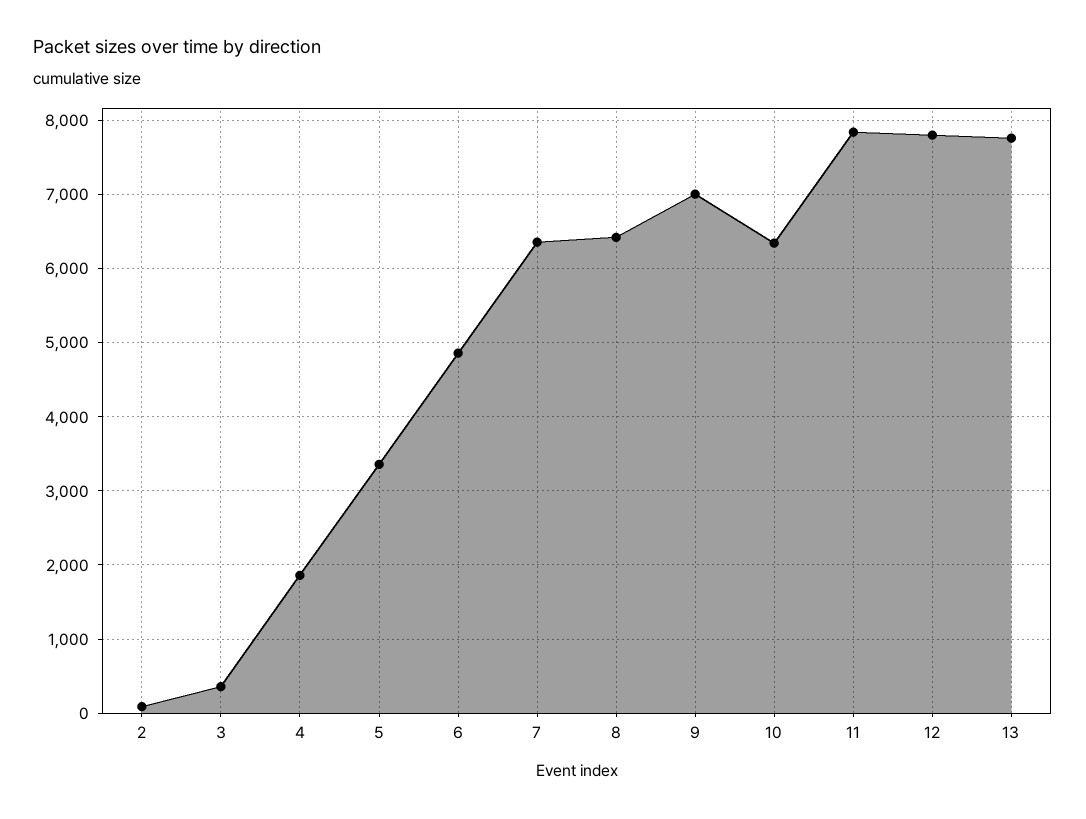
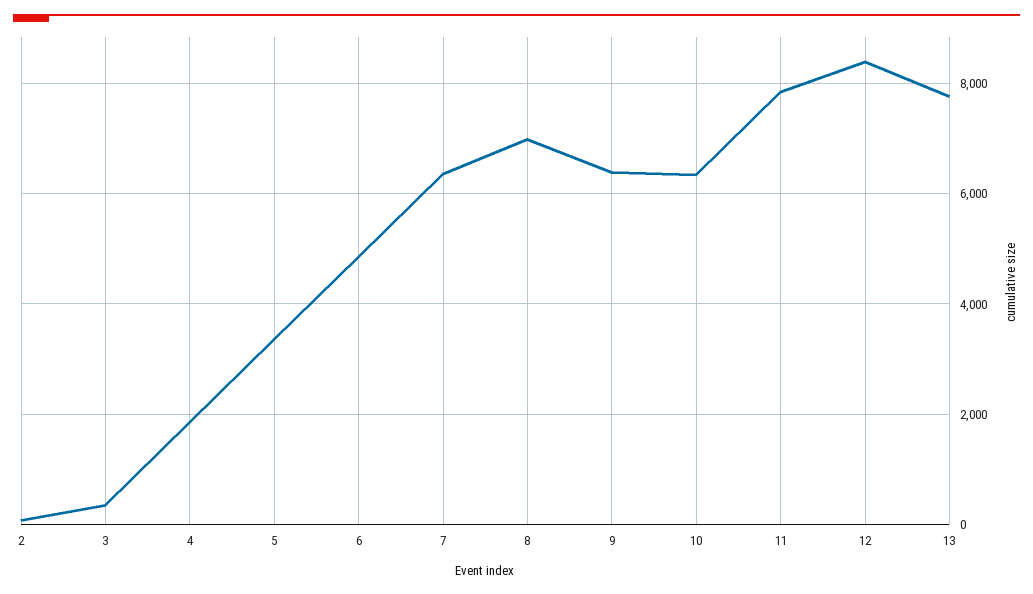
8: 6400 -> 7000
9: 7000 -> 6400
12: 7800 -> 8400

